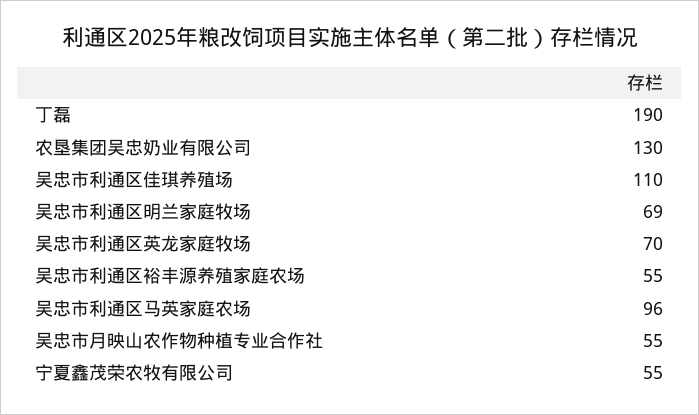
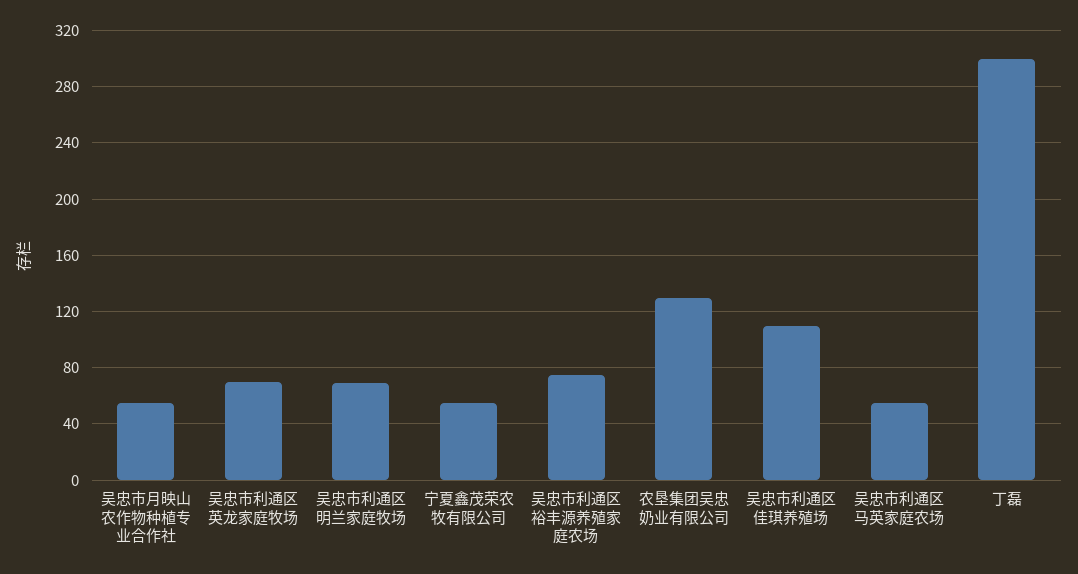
丁磊: 190 -> 300
吴忠市利通区裕丰源养殖家庭农场: 55 -> 75
吴忠市利通区马英家庭农场: 96 -> 55

